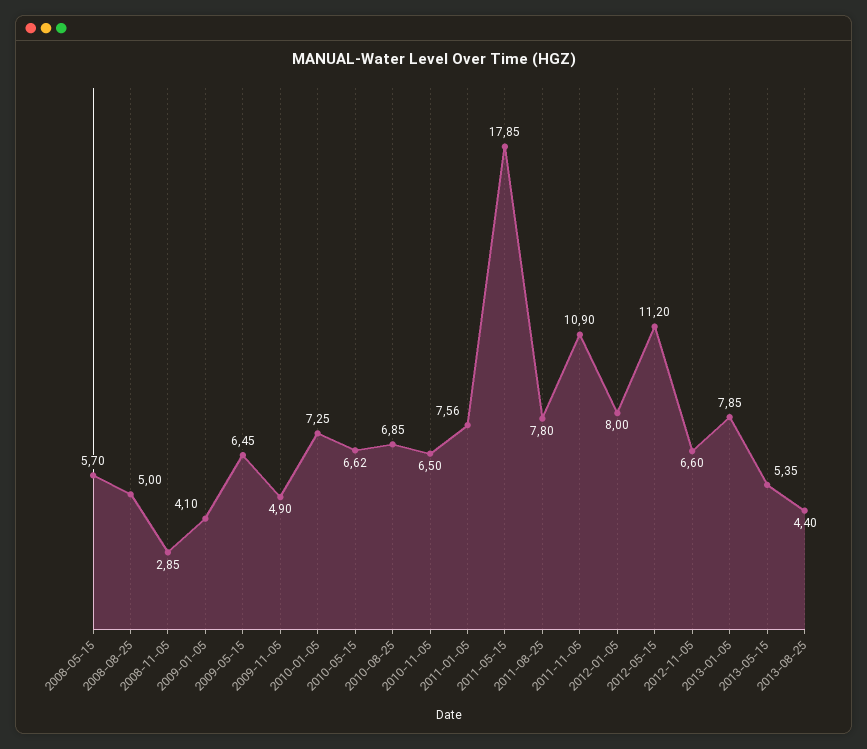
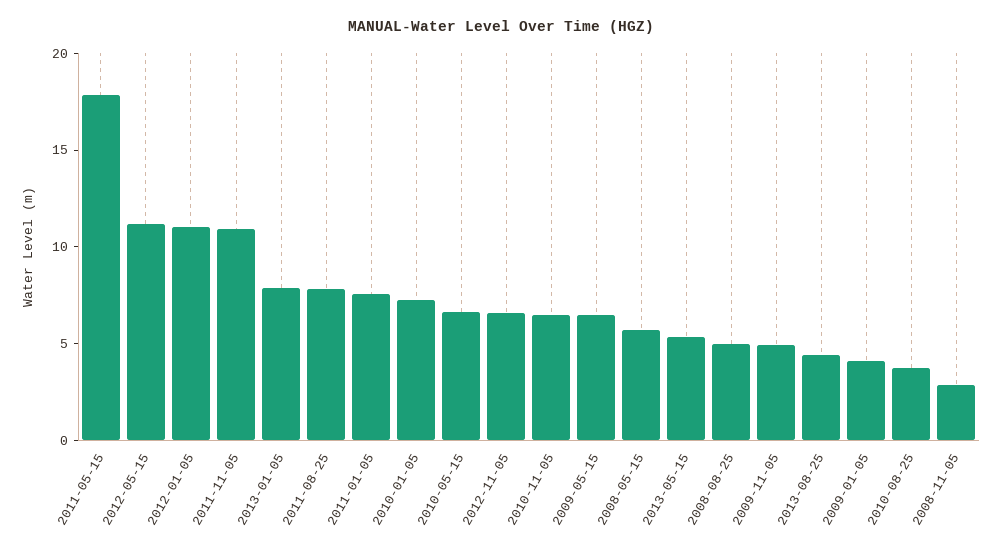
2010-08-25: 6.85 -> 4
2012-01-05: 8 -> 11

